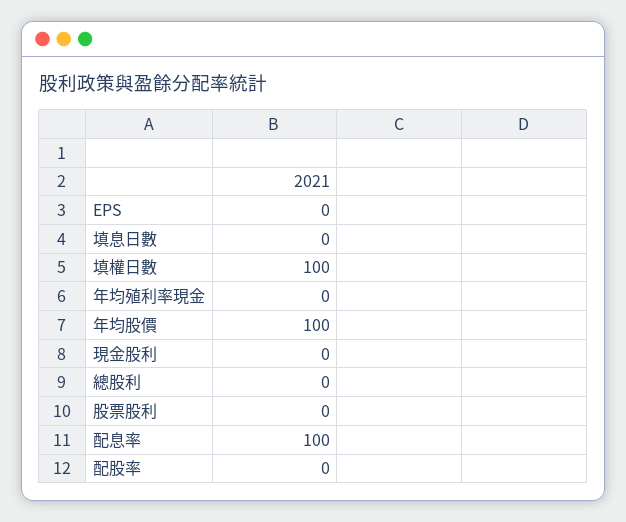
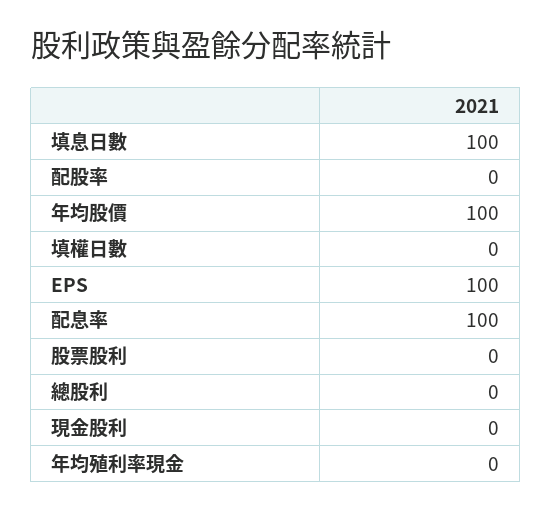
EPS: 0 -> 100
填息日數: 0 -> 100
填權日數: 100 -> 0

